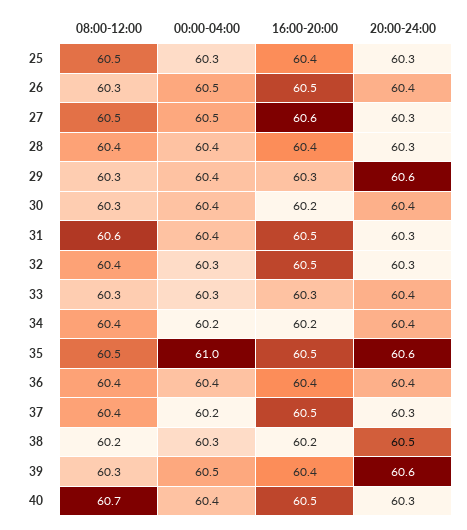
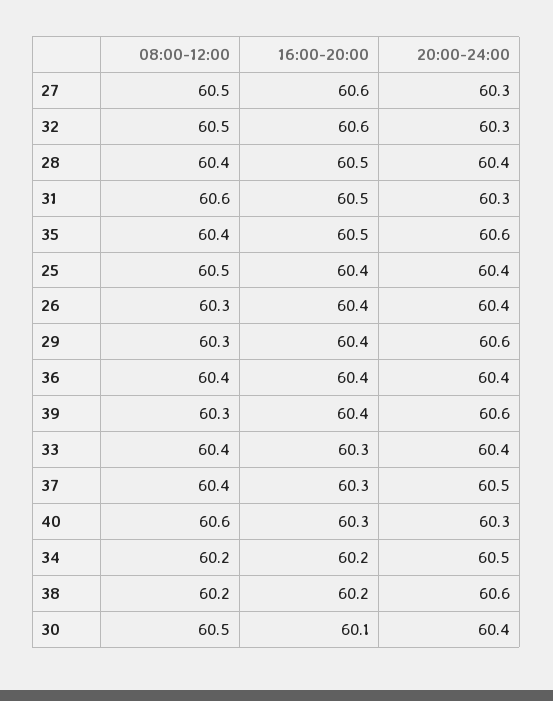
00:00-04:00, 25: 60.3 -> none
20:00-24:00, 25: 60.3 -> 60.4
00:00-04:00, 26: 60.5 -> none
16:00-20:00, 26: 60.5 -> 60.4
00:00-04:00, 27: 60.5 -> none
00:00-04:00, 28: 60.4 -> none
16:00-20:00, 28: 60.4 -> 60.5
20:00-24:00, 28: 60.3 -> 60.4
00:00-04:00, 29: 60.4 -> none
16:00-20:00, 29: 60.3 -> 60.4
08:00-12:00, 30: 60.3 -> 60.5
00:00-04:00, 30: 60.4 -> none
16:00-20:00, 30: 60.2 -> 60.1
00:00-04:00, 31: 60.4 -> none
08:00-12:00, 32: 60.4 -> 60.5
00:00-04:00, 32: 60.3 -> none
16:00-20:00, 32: 60.5 -> 60.6
08:00-12:00, 33: 60.3 -> 60.4
00:00-04:00, 33: 60.3 -> none
08:00-12:00, 34: 60.4 -> 60.2
00:00-04:00, 34: 60.2 -> none
20:00-24:00, 34: 60.4 -> 60.5
08:00-12:00, 35: 60.5 -> 60.4
00:00-04:00, 35: 61 -> none
00:00-04:00, 36: 60.4 -> none
00:00-04:00, 37: 60.2 -> none
16:00-20:00, 37: 60.5 -> 60.3
20:00-24:00, 37: 60.3 -> 60.5
00:00-04:00, 38: 60.3 -> none
20:00-24:00, 38: 60.5 -> 60.6
00:00-04:00, 39: 60.5 -> none
08:00-12:00, 40: 60.7 -> 60.6
00:00-04:00, 40: 60.4 -> none
16:00-20:00, 40: 60.5 -> 60.3

